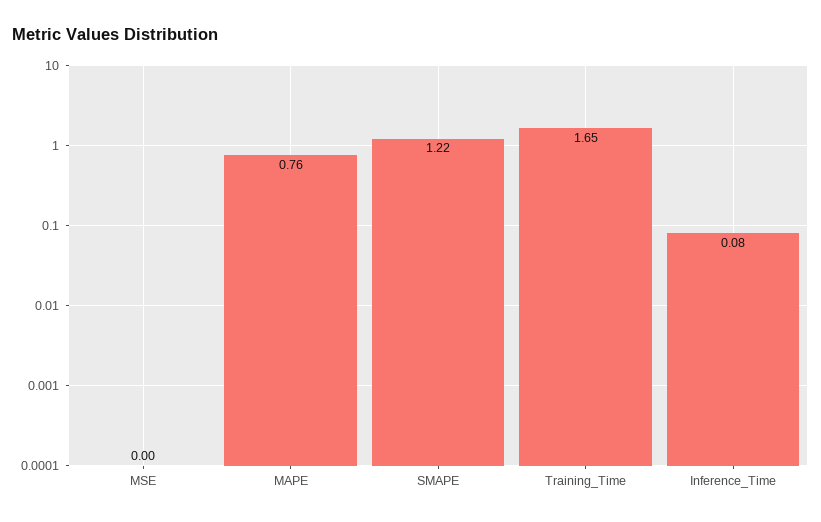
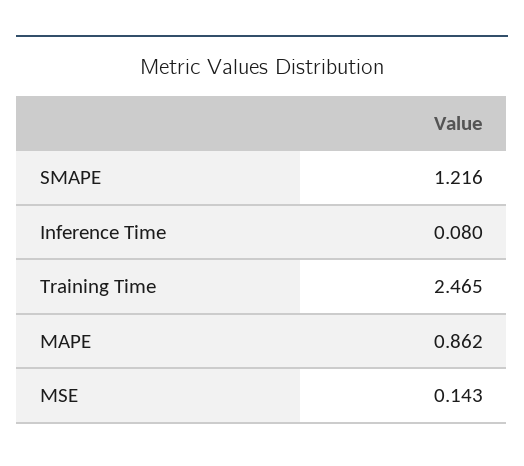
MSE: 0 -> 0.143
MAPE: 0.76 -> 0.862
Training_Time: 1.65 -> 2.465

